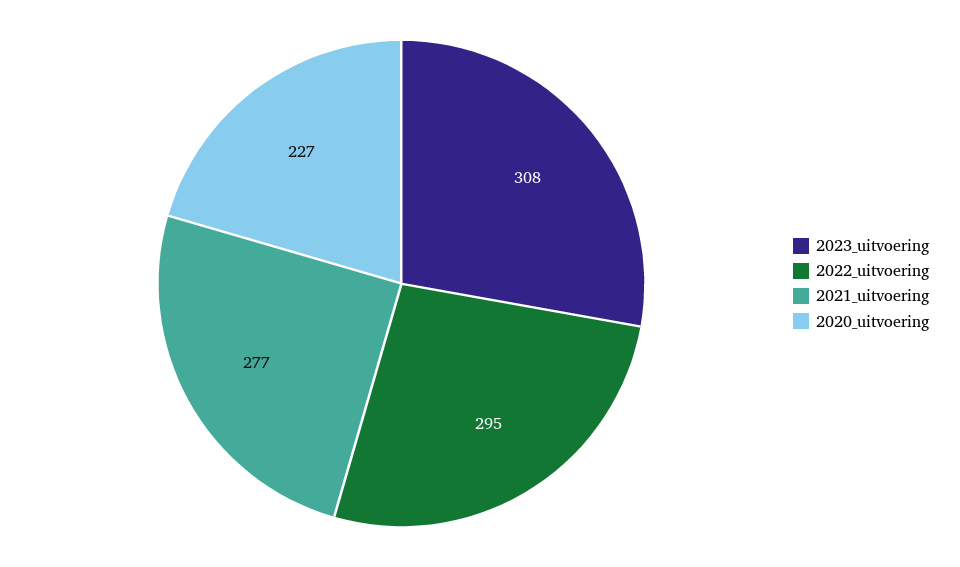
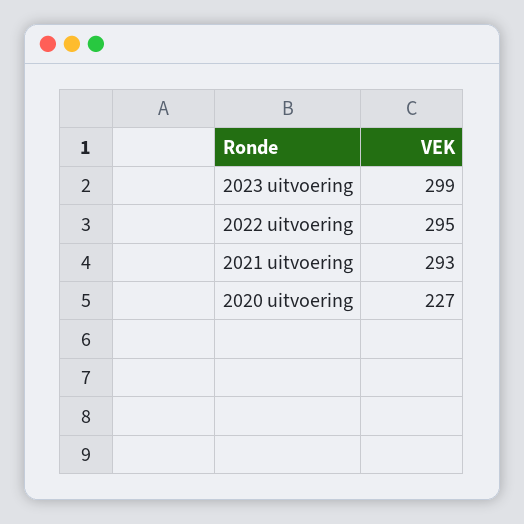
2023_uitvoering: 308 -> 299
2021_uitvoering: 277 -> 293

